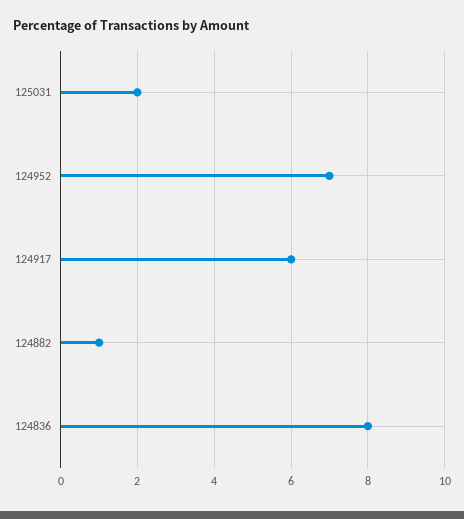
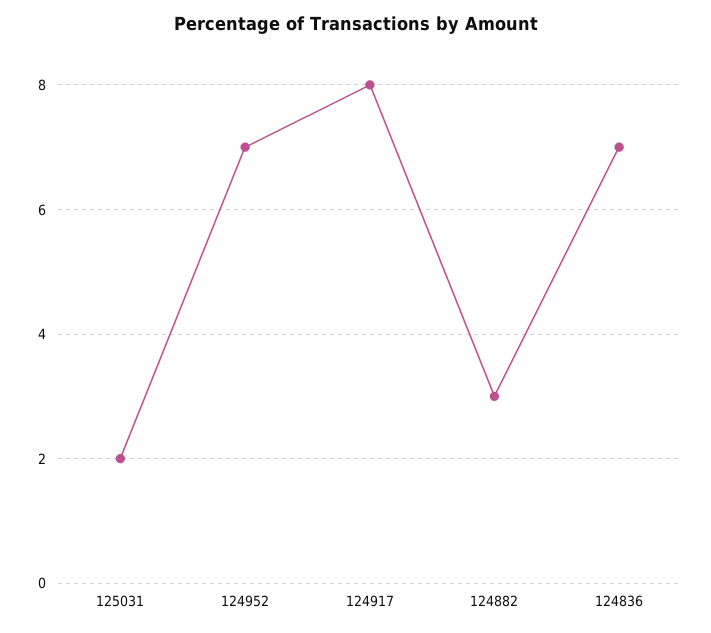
124917: 6 -> 8
124882: 1 -> 3
124836: 8 -> 7

